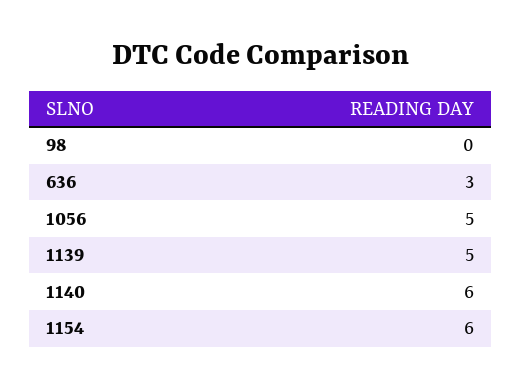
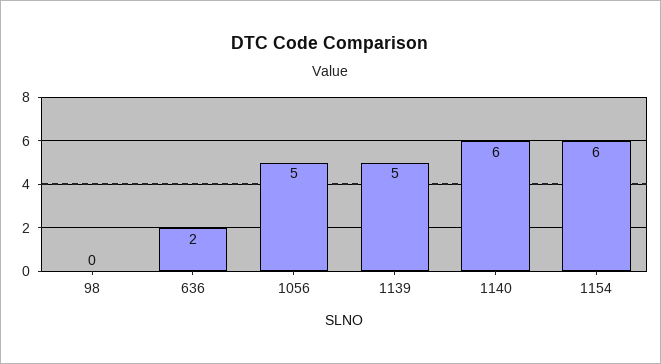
636: 3 -> 2

